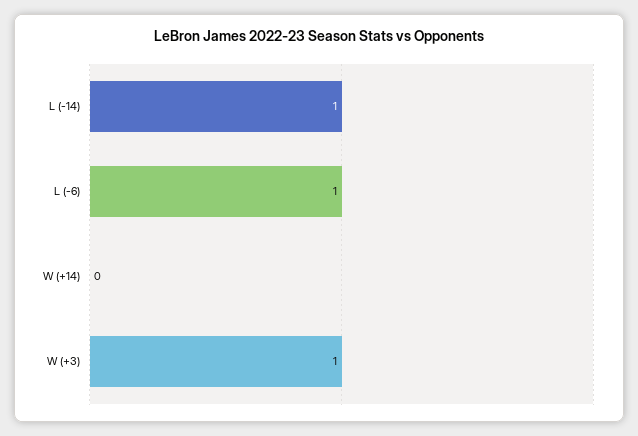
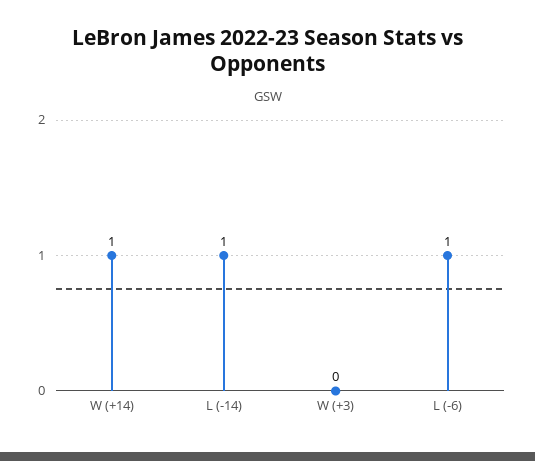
W (+14): 0 -> 1
W (+3): 1 -> 0

